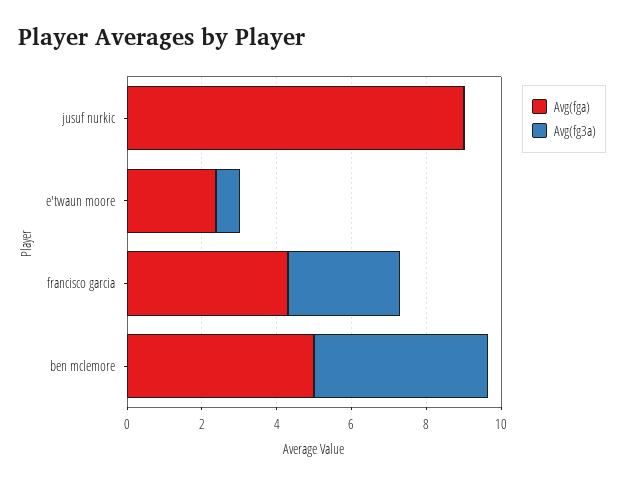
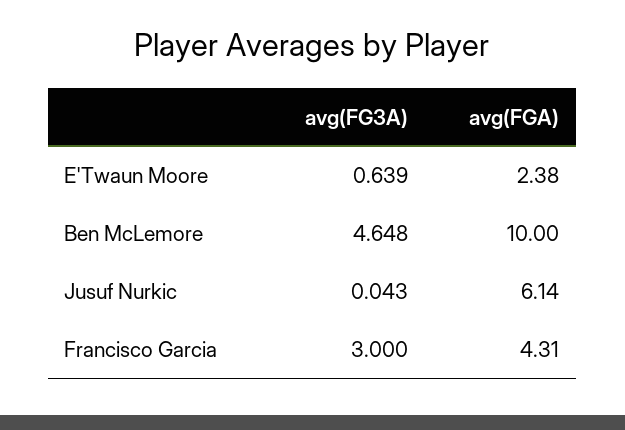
Avg(fga), jusuf nurkic: 9 -> 6.14
Avg(fga), ben mclemore: 5 -> 10

